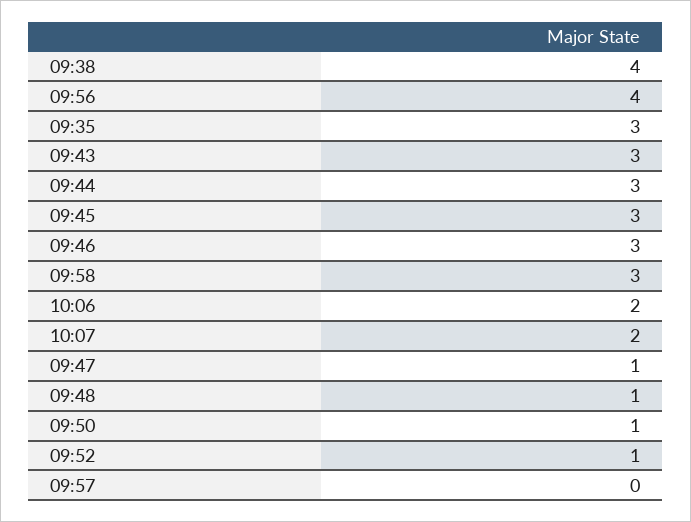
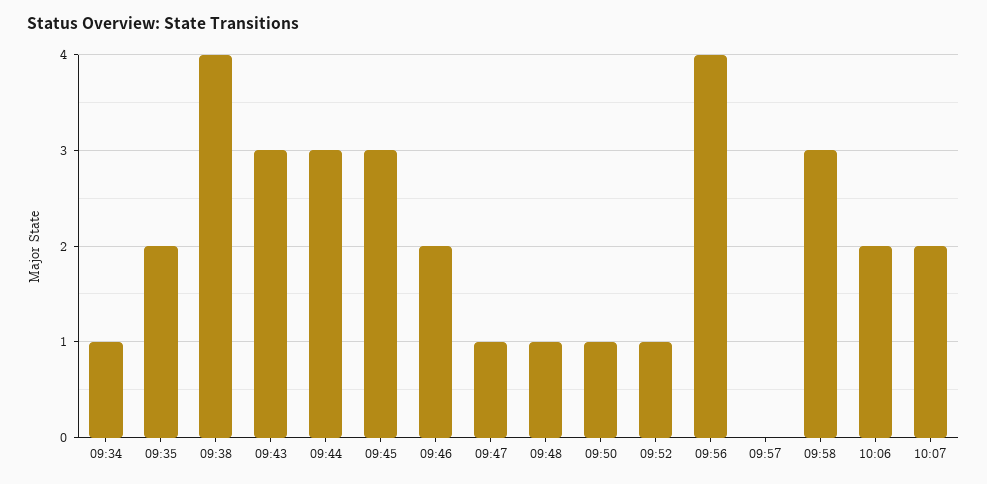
09:35: 3 -> 2
09:46: 3 -> 2
09:34: none -> 1

